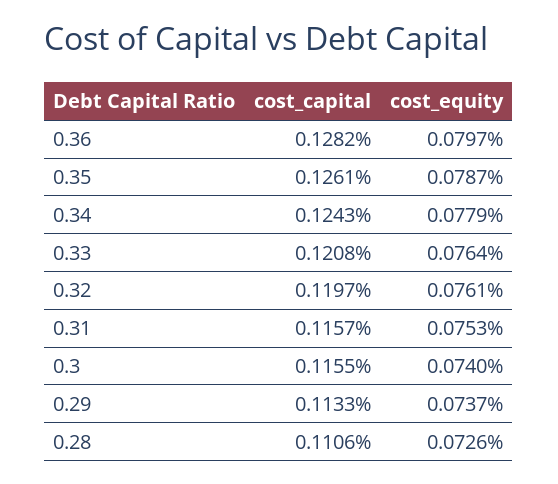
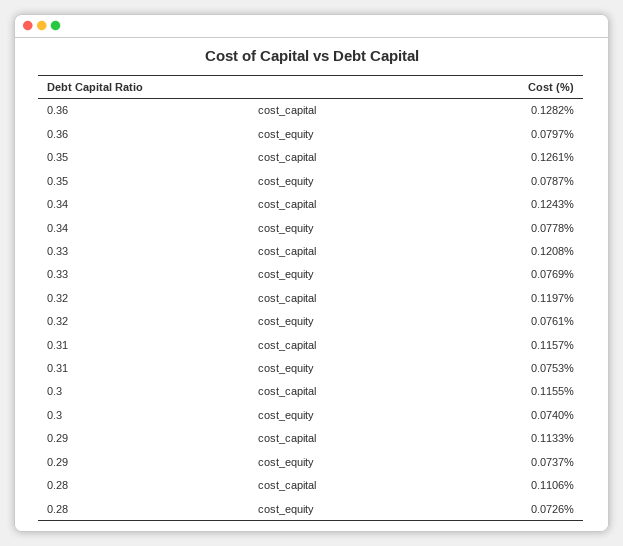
cost_equity, 0.34: 0.0779 -> 0.0778
cost_equity, 0.33: 0.0764 -> 0.0769

